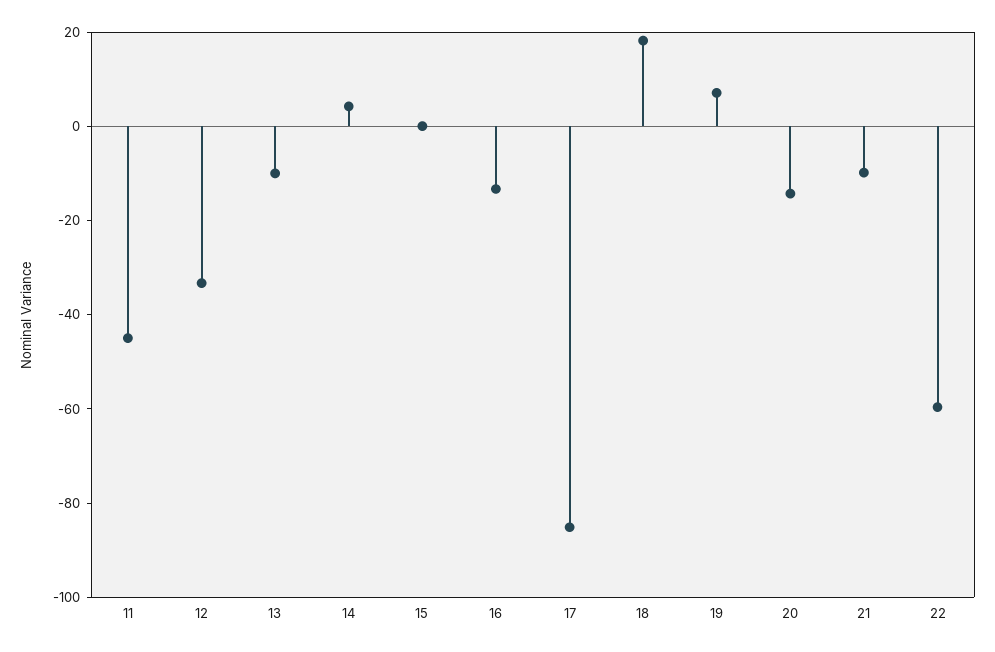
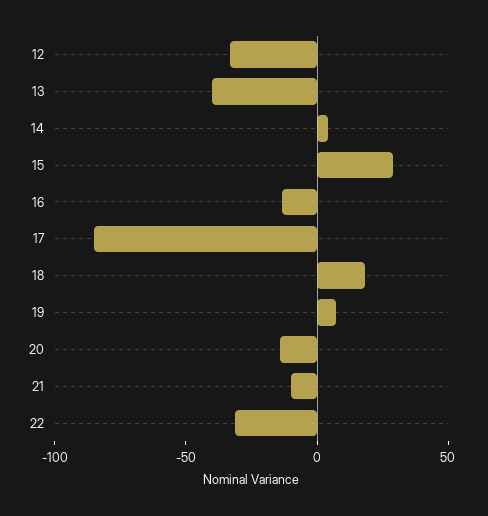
11: -45 -> none
13: -10 -> -40
15: 0 -> 30
22: -60 -> -30

